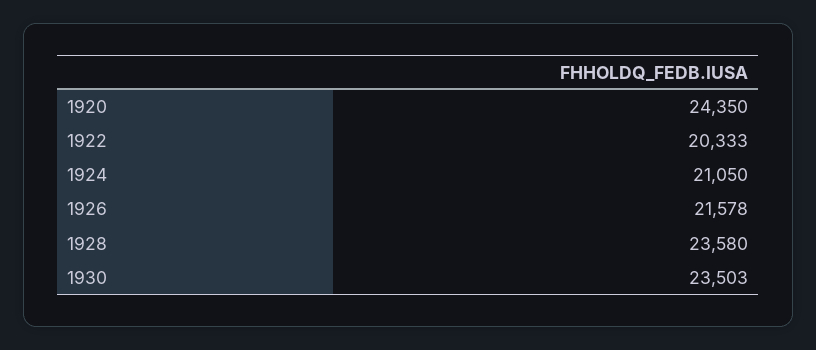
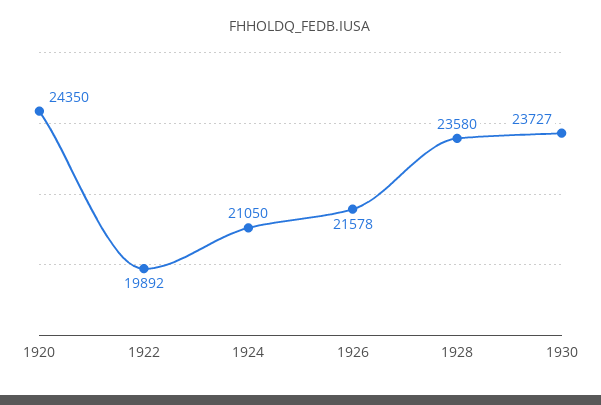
1922: 20333 -> 19892
1930: 23503 -> 23727

